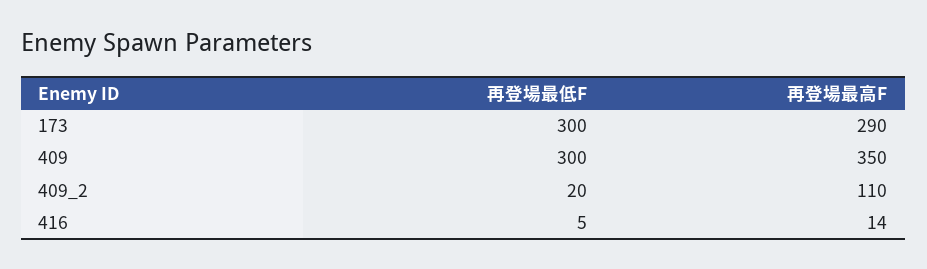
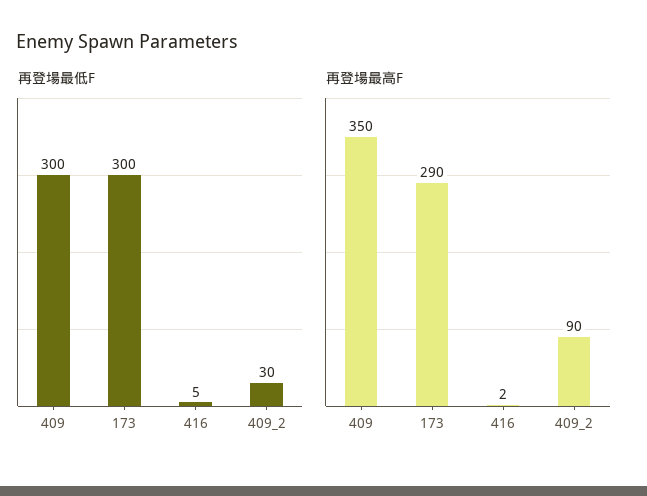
再登場最低F, 409_2: 20 -> 30
再登場最高F, 409_2: 110 -> 90
再登場最高F, 416: 14 -> 2

